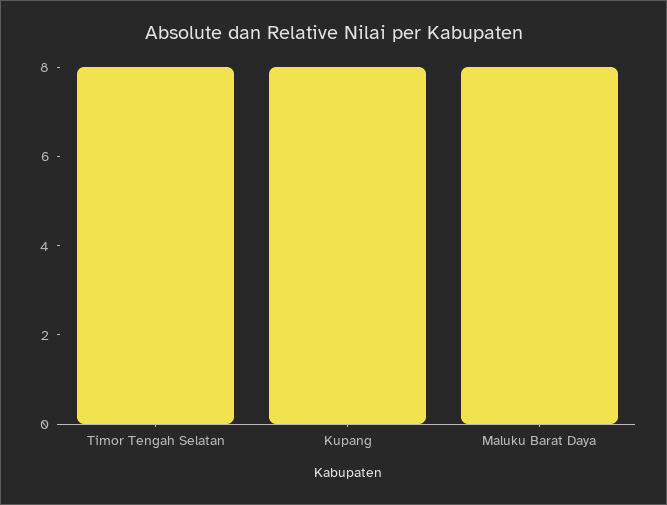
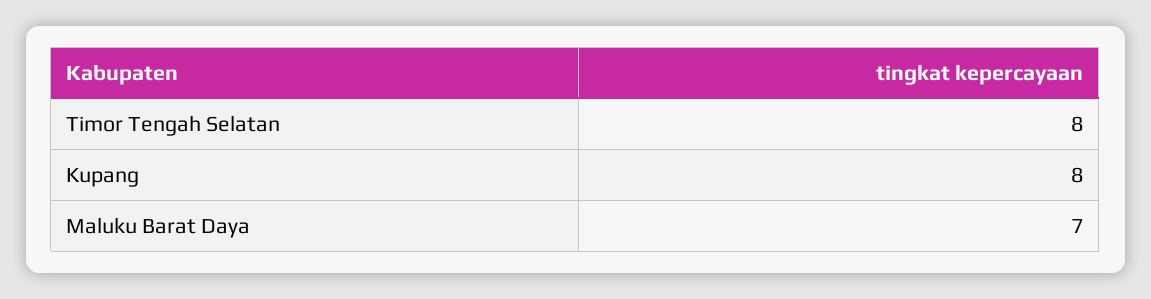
Maluku Barat Daya: 8 -> 7

